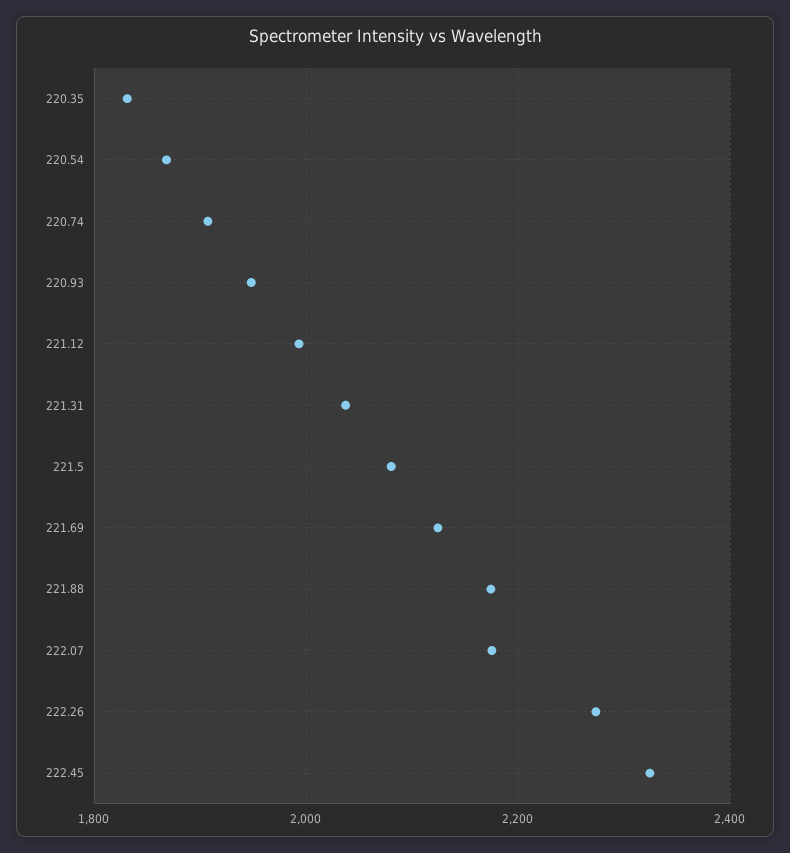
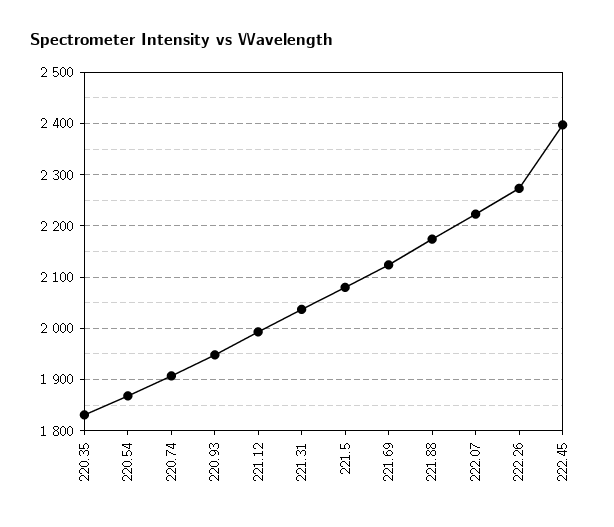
222.07: 2180 -> 2220
222.45: 2320 -> 2400

